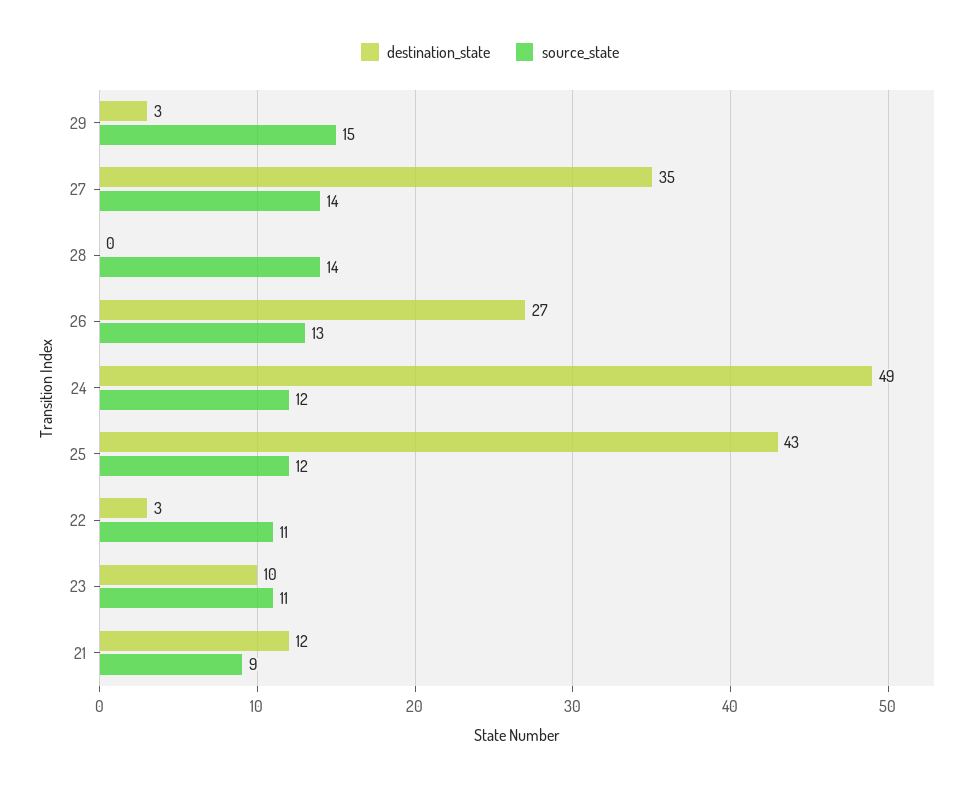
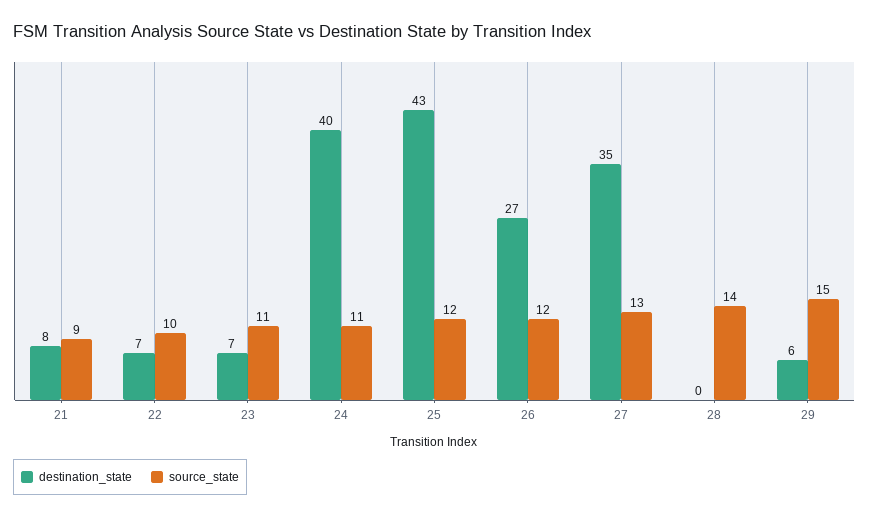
destination_state, 29: 3 -> 6
source_state, 27: 14 -> 13
source_state, 26: 13 -> 12
destination_state, 24: 49 -> 40
source_state, 24: 12 -> 11
destination_state, 22: 3 -> 7
source_state, 22: 11 -> 10
destination_state, 23: 10 -> 7
destination_state, 21: 12 -> 8

